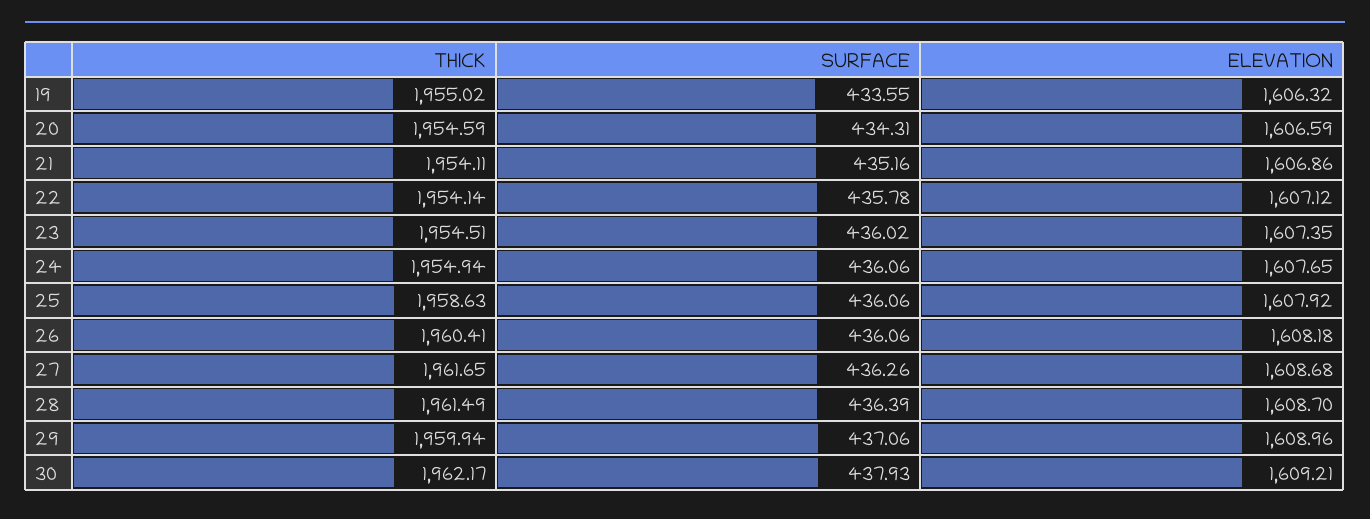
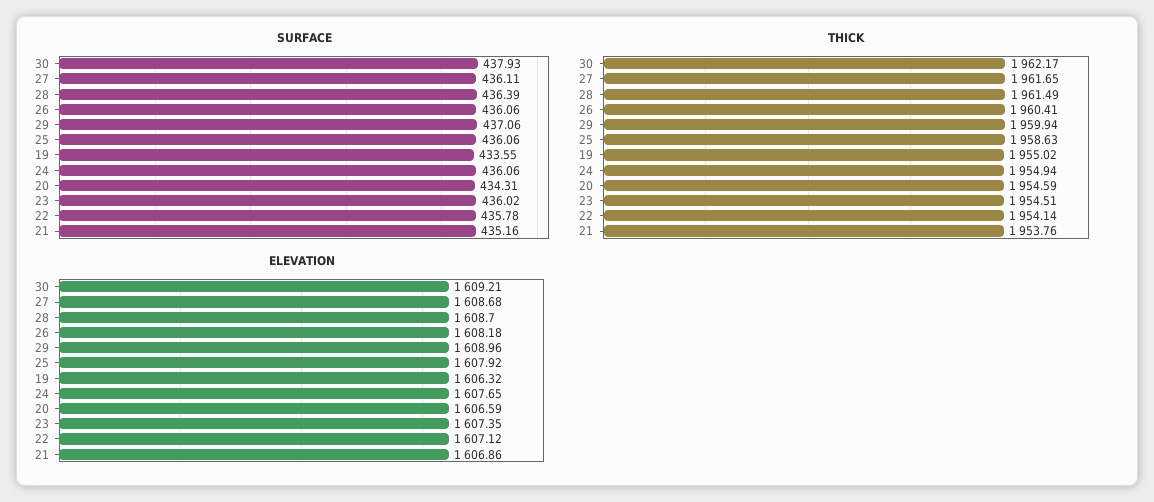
THICK, 21: 1954.11 -> 1953.76
SURFACE, 27: 436.26 -> 436.11

